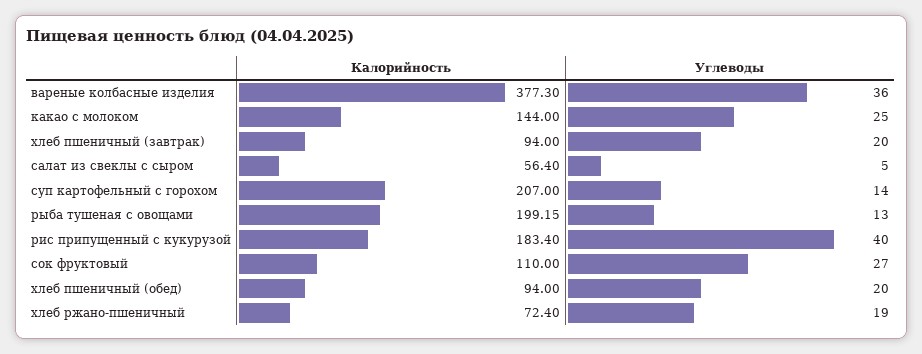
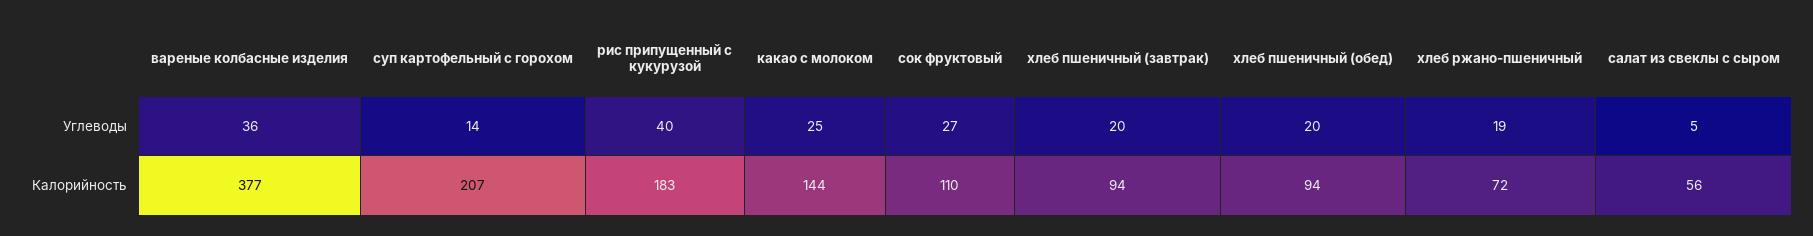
Калорийность, рыба тушеная с овощами: 199.15 -> none
Углеводы, рыба тушеная с овощами: 13 -> none

